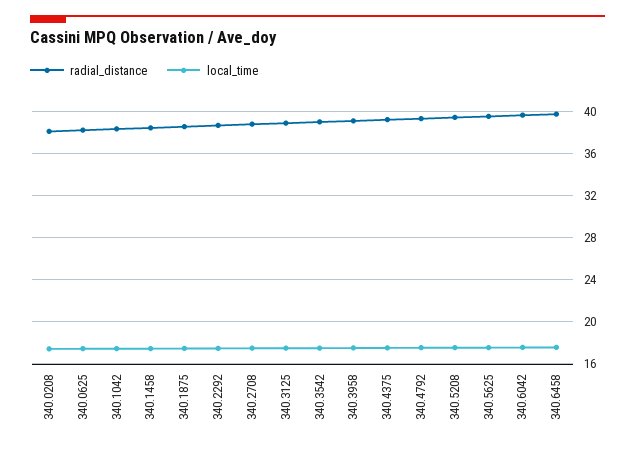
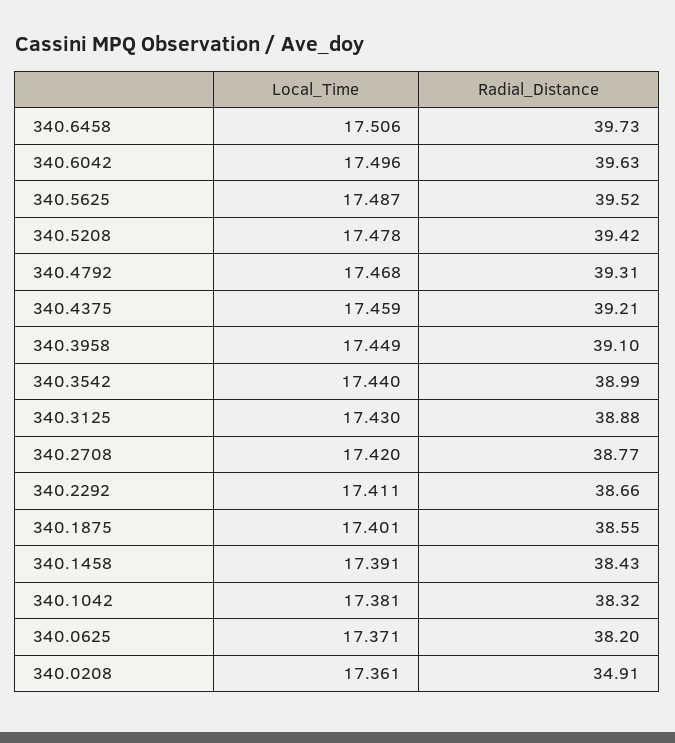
radial_distance, 340.0208: 38 -> 34.91

